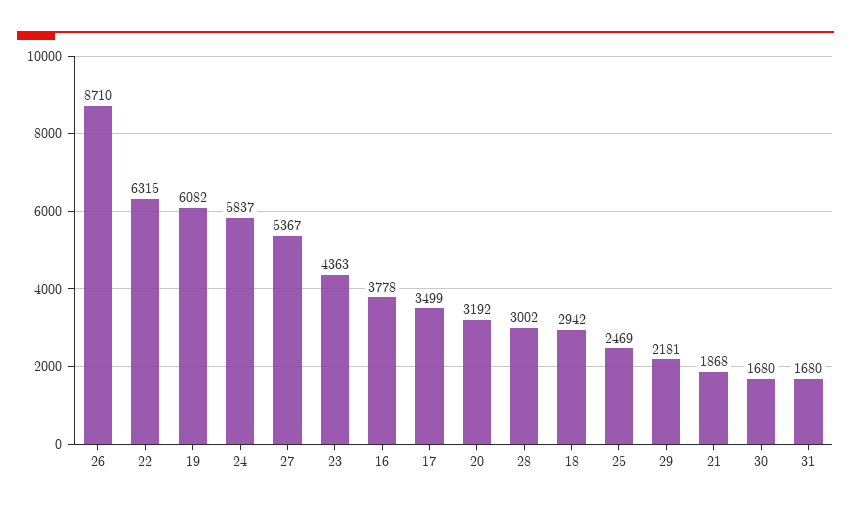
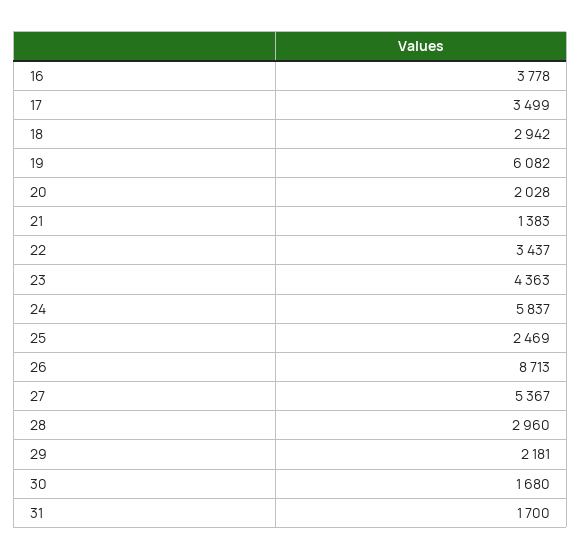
26: 8710 -> 8713
22: 6315 -> 3437
20: 3192 -> 2028
28: 3002 -> 2960
21: 1868 -> 1383
31: 1680 -> 1700

